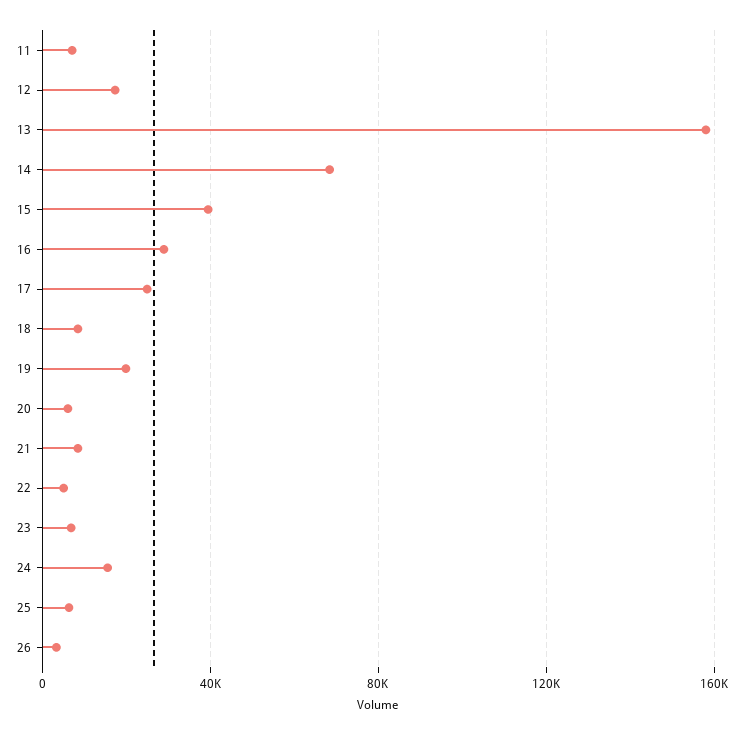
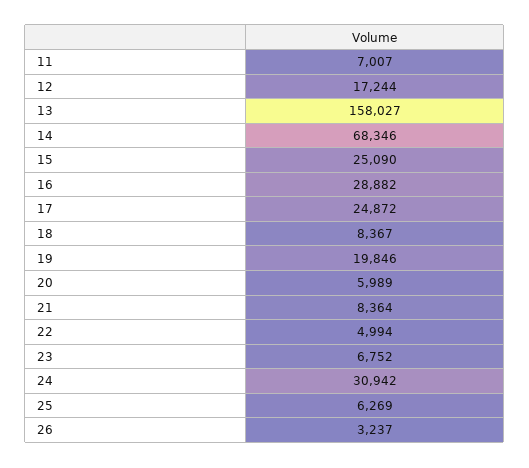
15: 40000 -> 25090
24: 15000 -> 30942

